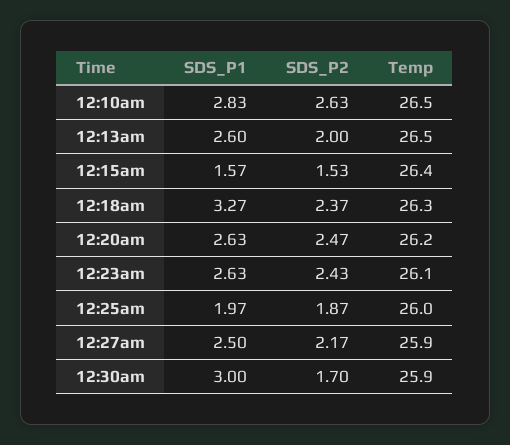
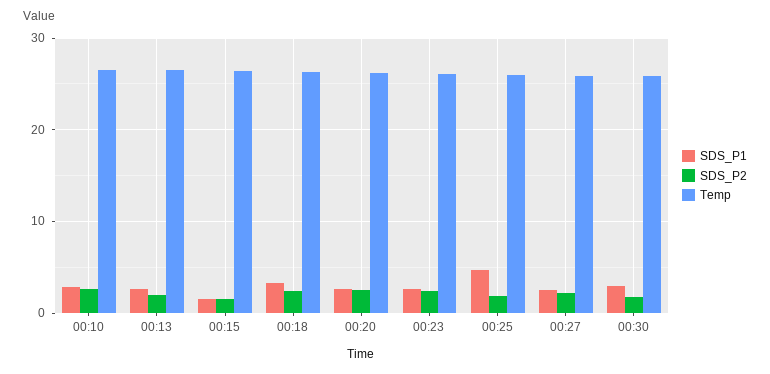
SDS_P1, 12:25am: 1.97 -> 5

